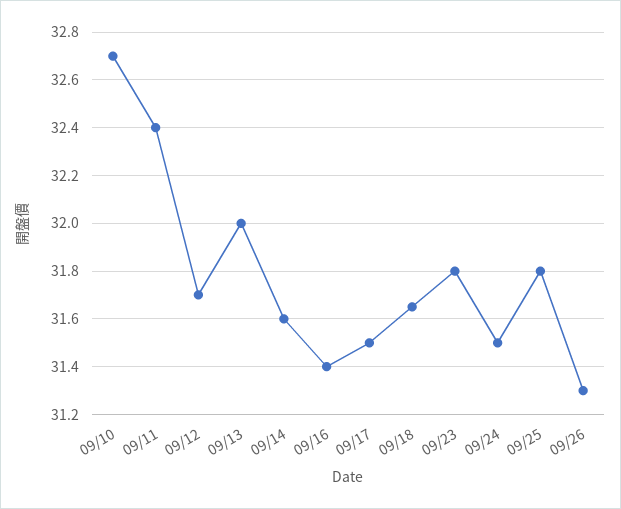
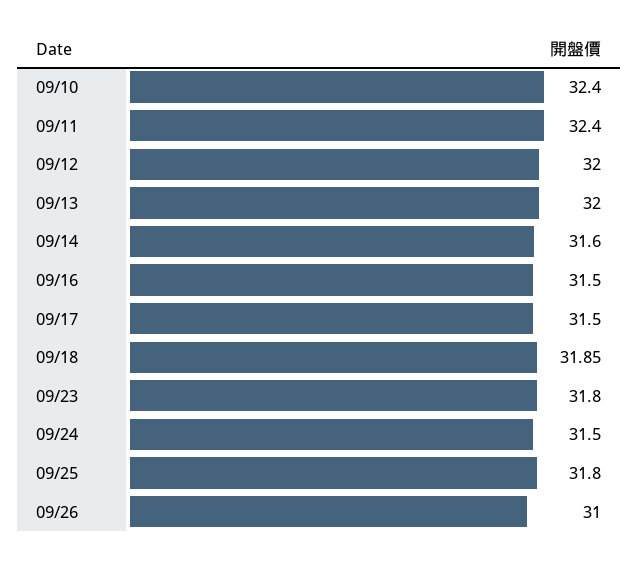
09/10: 32.7 -> 32.4
09/12: 31.7 -> 32
09/16: 31.4 -> 31.5
09/18: 31.65 -> 31.85
09/26: 31.3 -> 31

